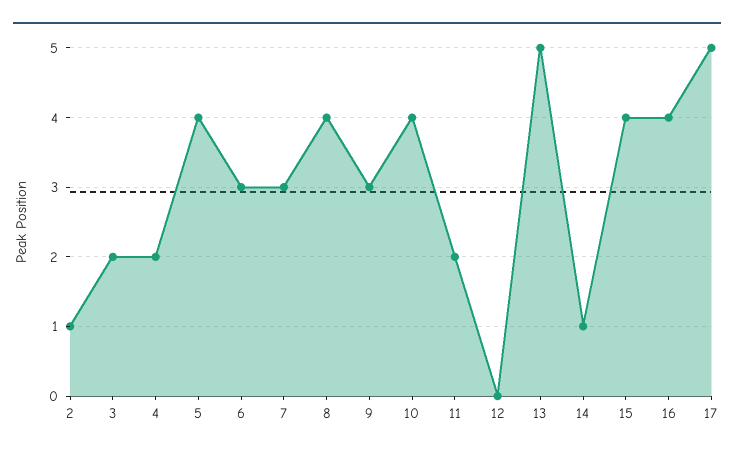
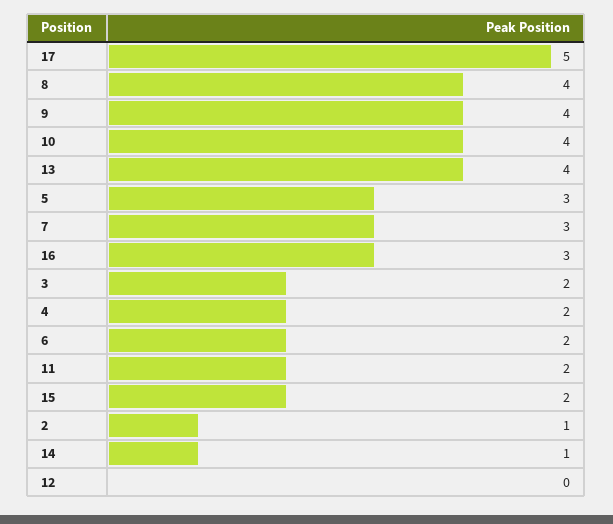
5: 4 -> 3
6: 3 -> 2
9: 3 -> 4
13: 5 -> 4
15: 4 -> 2
16: 4 -> 3

